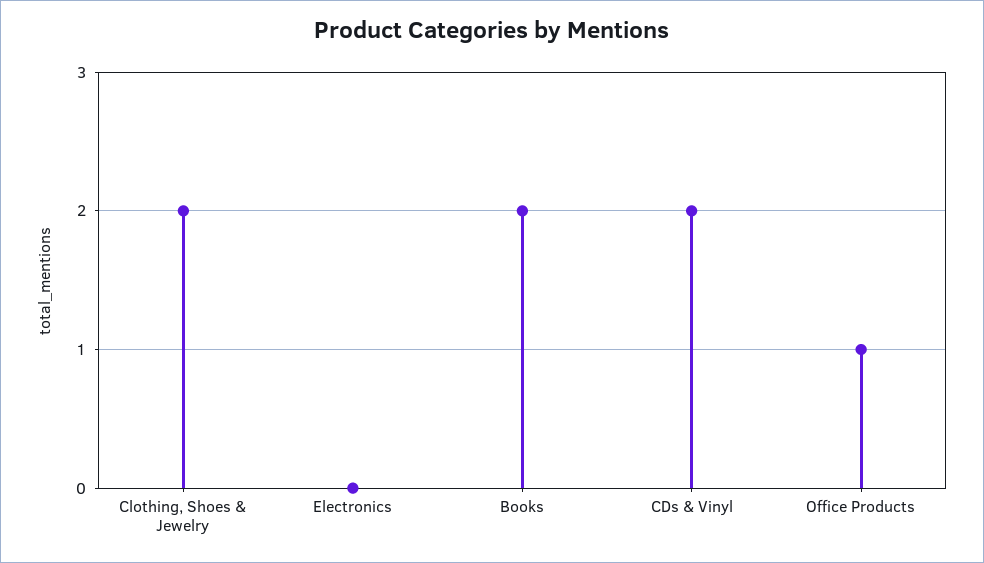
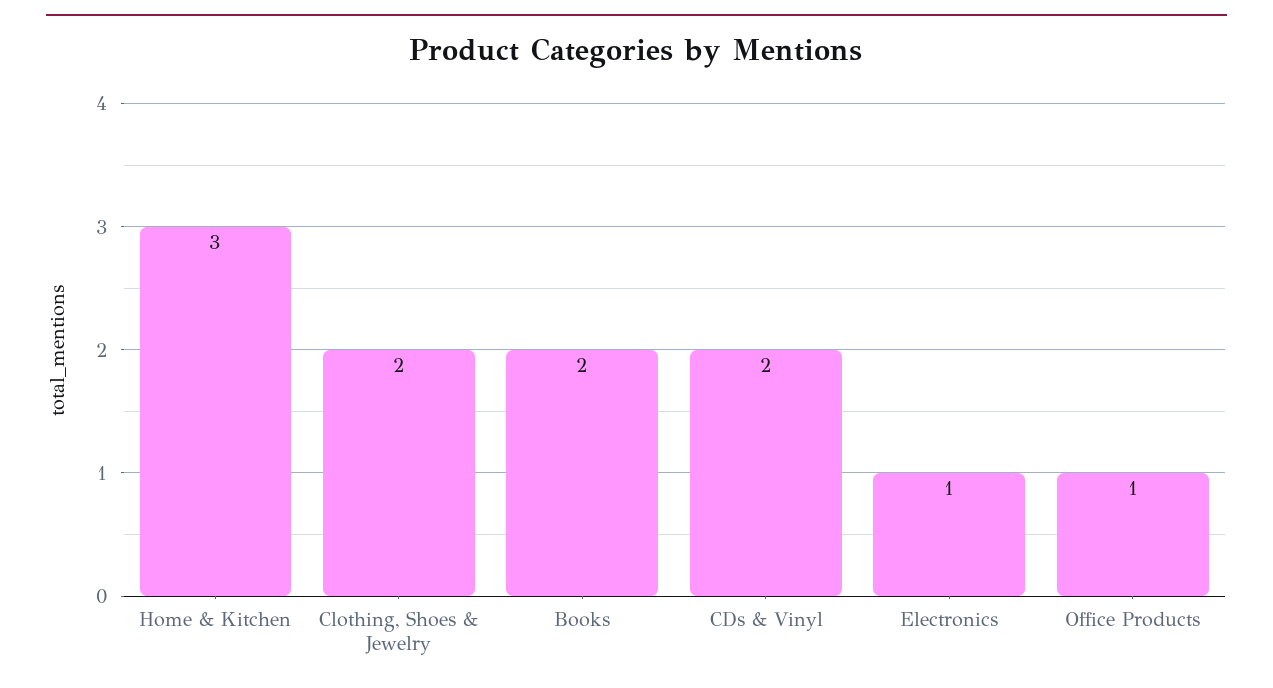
Electronics: 0 -> 1
Home & Kitchen: none -> 3

